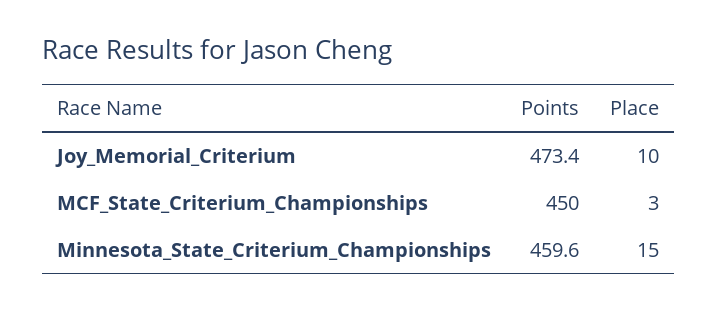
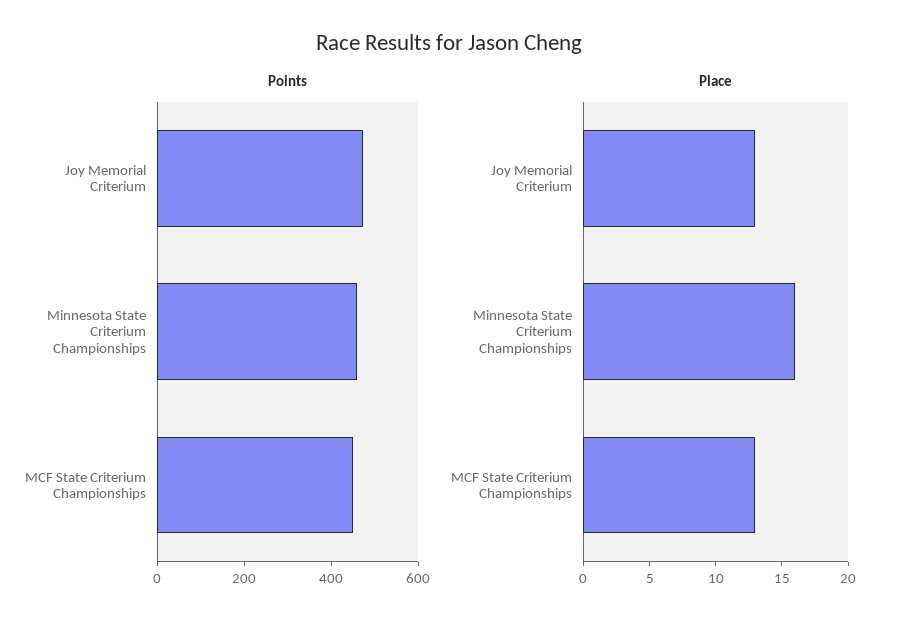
Place, Joy_Memorial_Criterium: 10 -> 13
Place, MCF_State_Criterium_Championships: 3 -> 13
Place, Minnesota_State_Criterium_Championships: 15 -> 16

